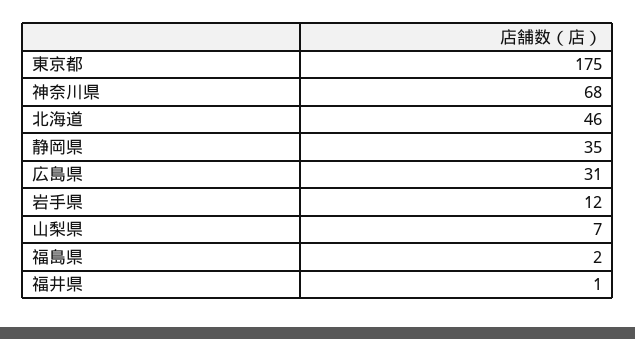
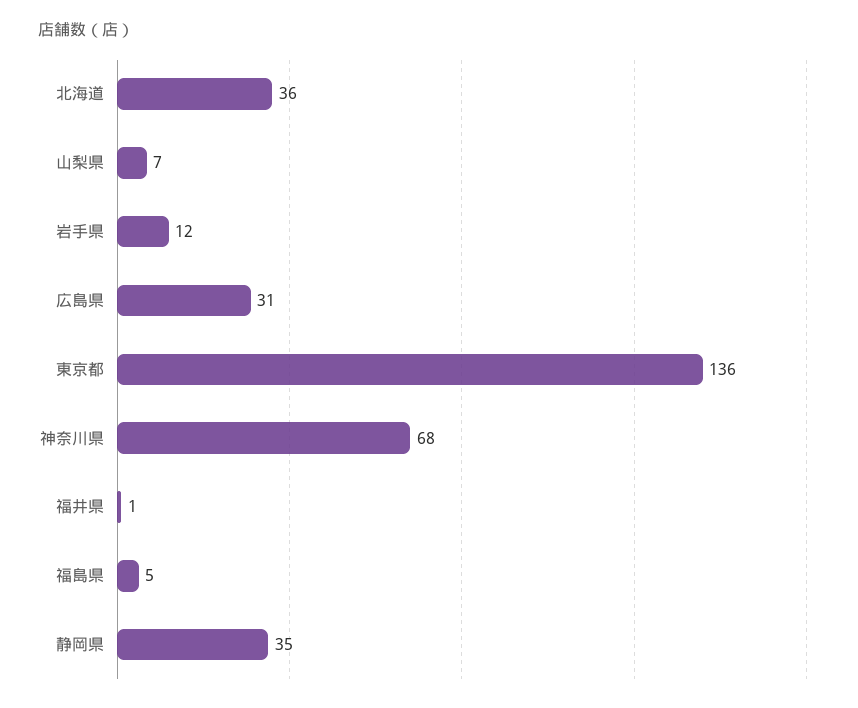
東京都: 175 -> 136
北海道: 46 -> 36
福島県: 2 -> 5

